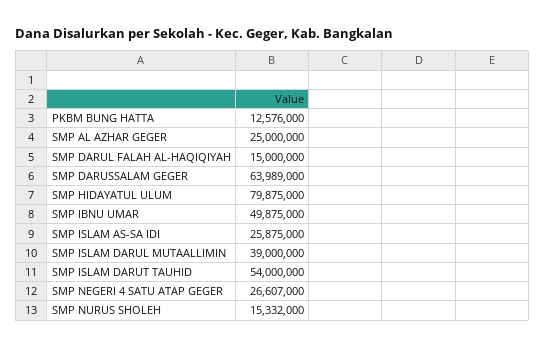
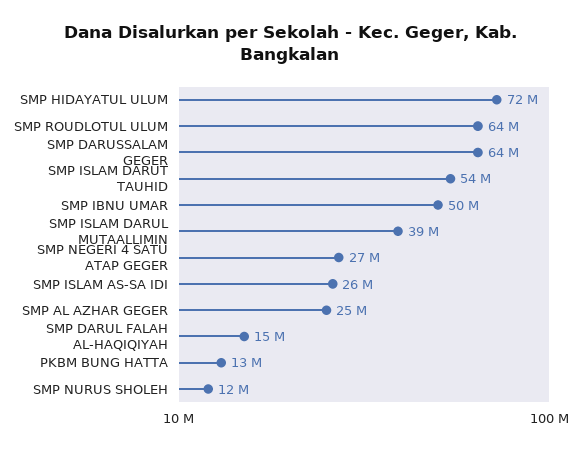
SMP HIDAYATUL ULUM: 79875000 -> 72000000
SMP NURUS SHOLEH: 15332000 -> 12000000
SMP ROUDLOTUL ULUM: none -> 64000000

